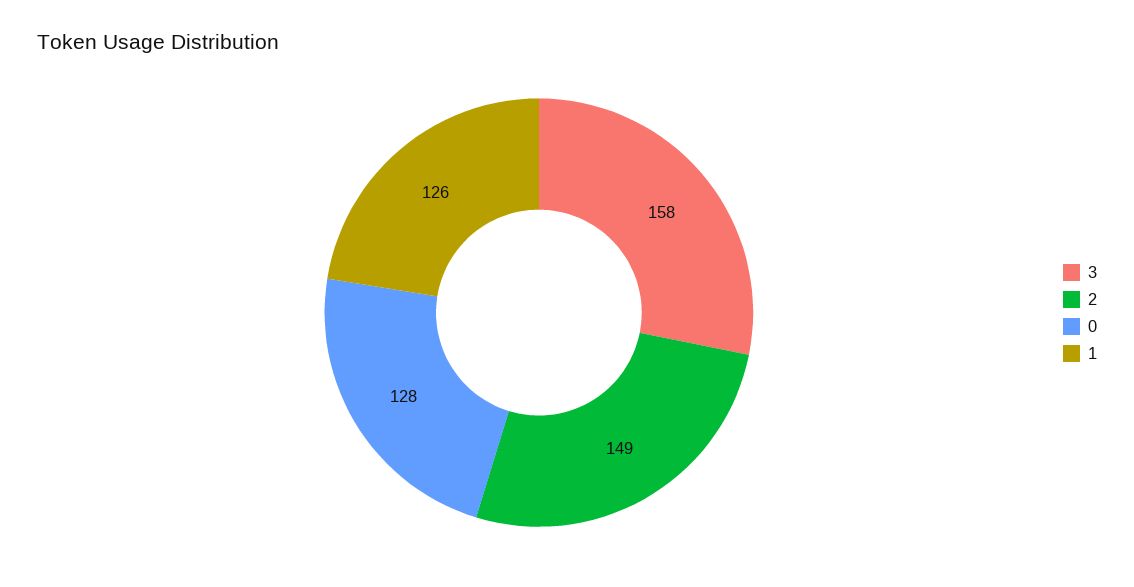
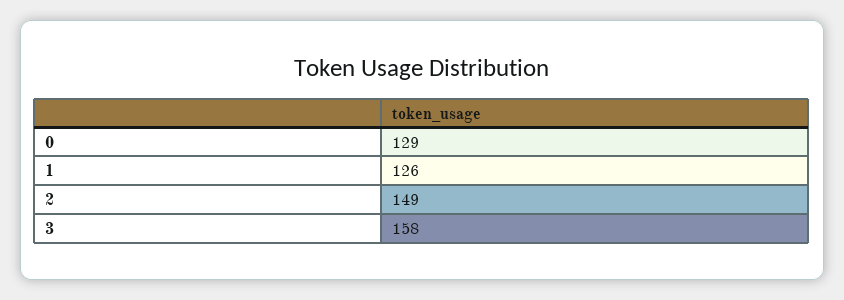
0: 128 -> 129

